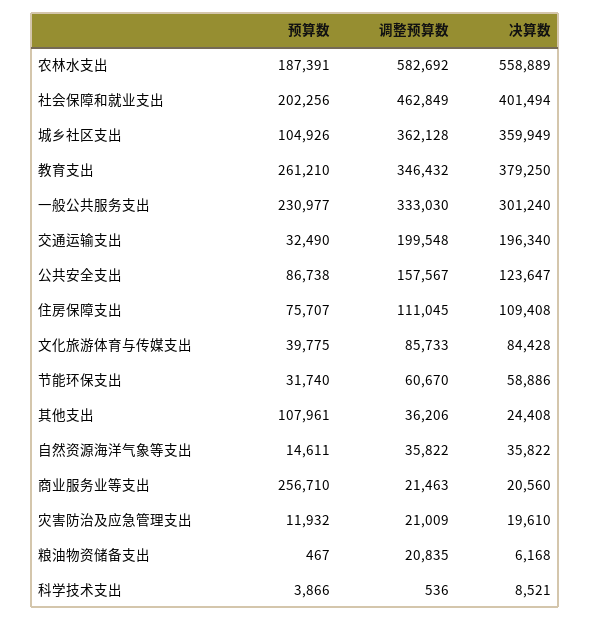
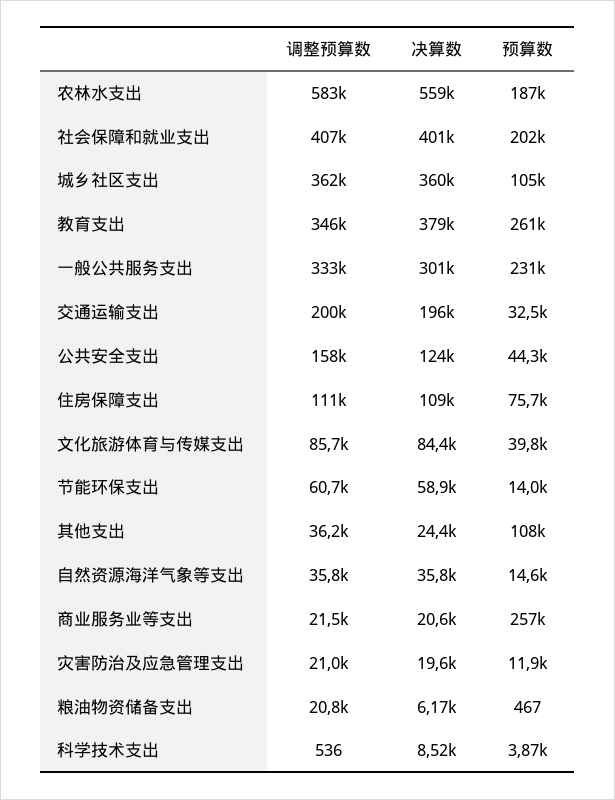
调整预算数, 社会保障和就业支出: 462849 -> 407000
预算数, 公共安全支出: 86738 -> 44300
预算数, 节能环保支出: 31740 -> 14000

